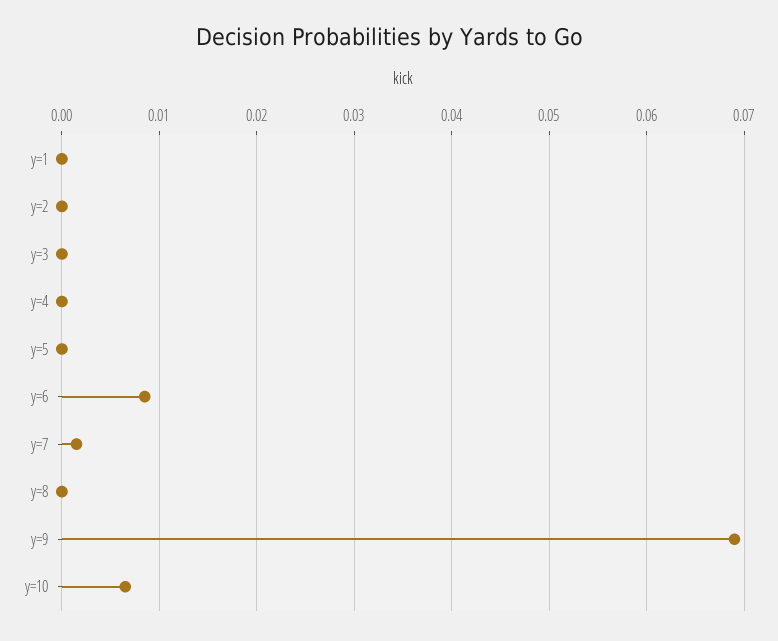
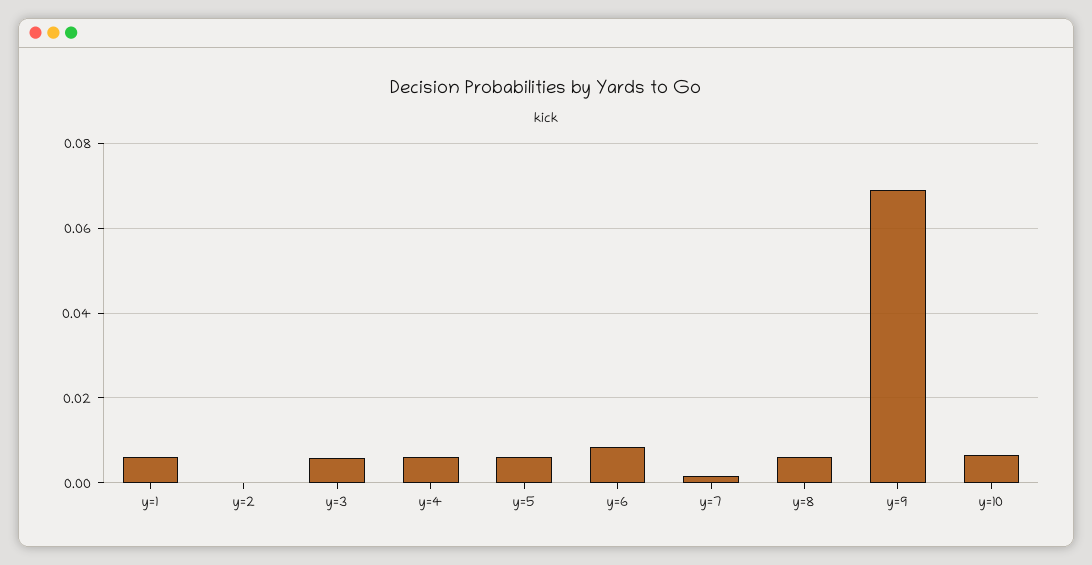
y=1: 0 -> 0.006
y=3: 0 -> 0.006
y=4: 0 -> 0.006
y=5: 0 -> 0.006
y=8: 0 -> 0.006

